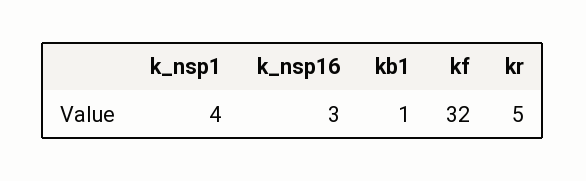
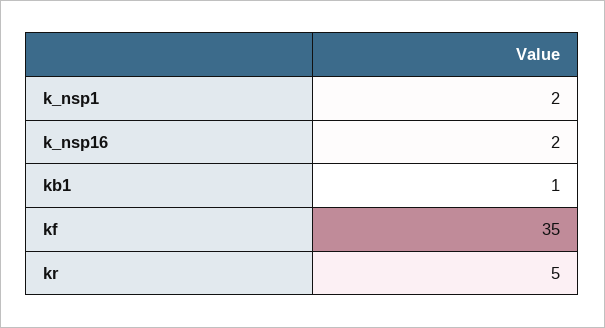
k_nsp1: 4 -> 2
k_nsp16: 3 -> 2
kf: 32 -> 35

